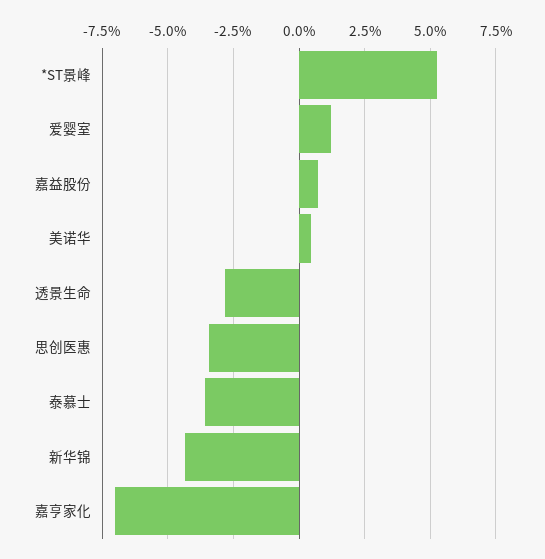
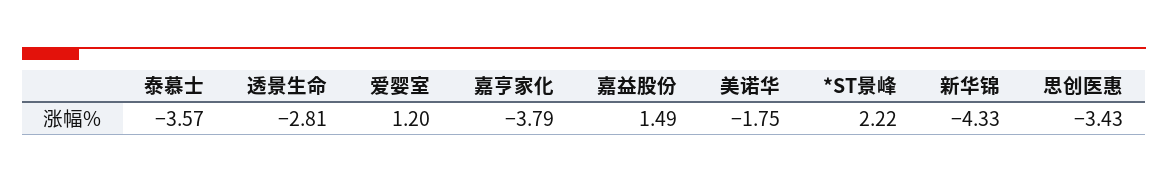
*ST景峰: 5.25 -> 2.22
嘉益股份: 0.75 -> 1.49
美诺华: 0.5 -> -1.75
嘉亨家化: -7 -> -3.79

